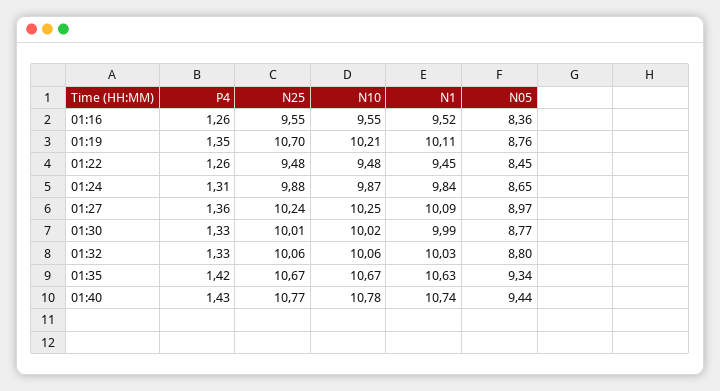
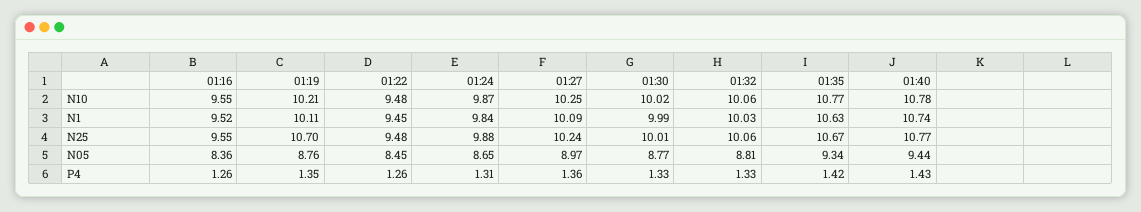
N05, 01:32: 8.8 -> 8.81
N10, 01:35: 10.67 -> 10.77

